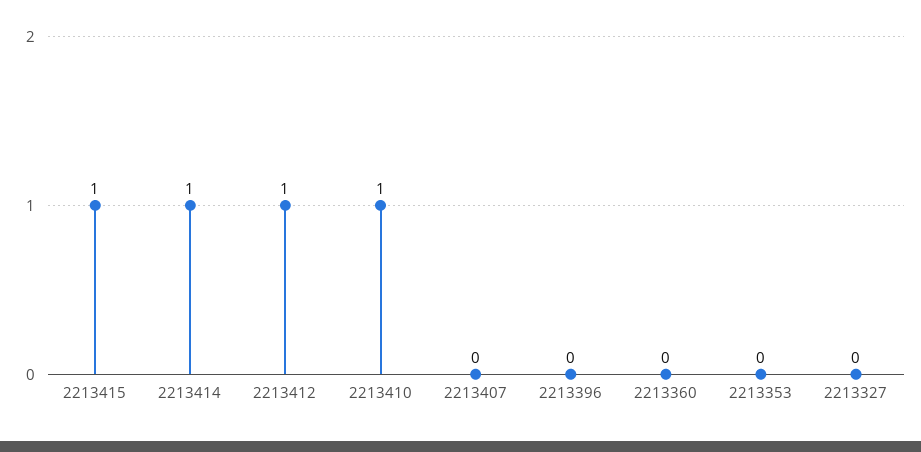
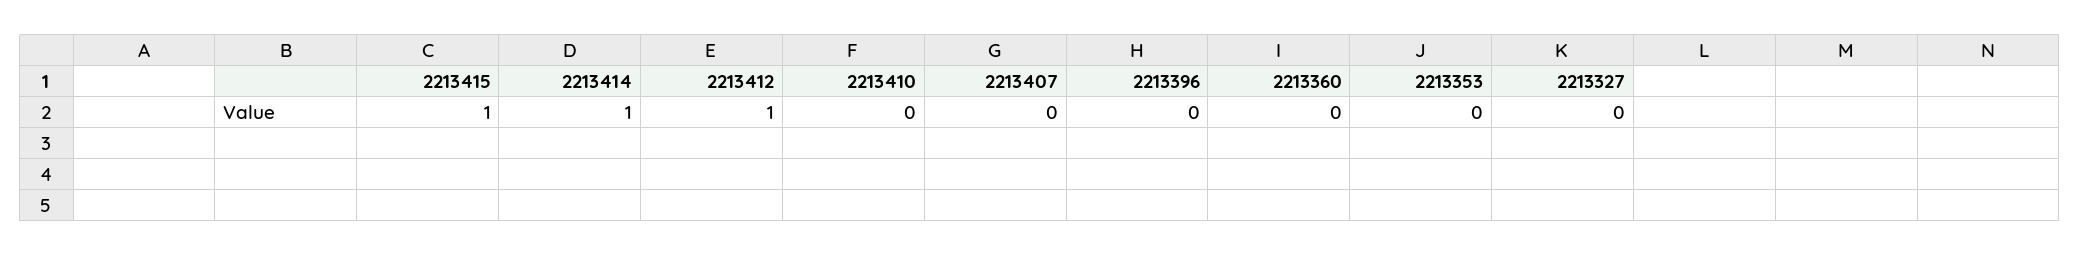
2213410: 1 -> 0

